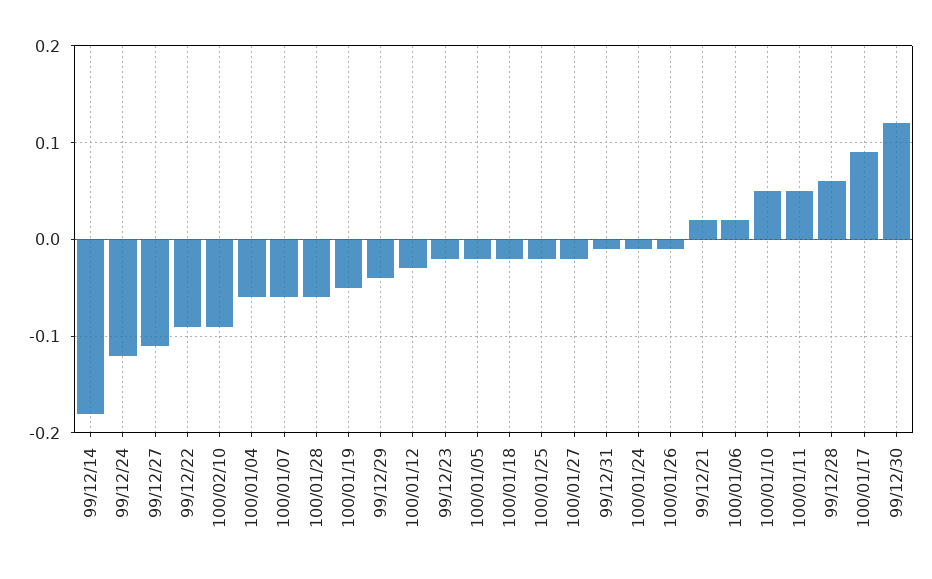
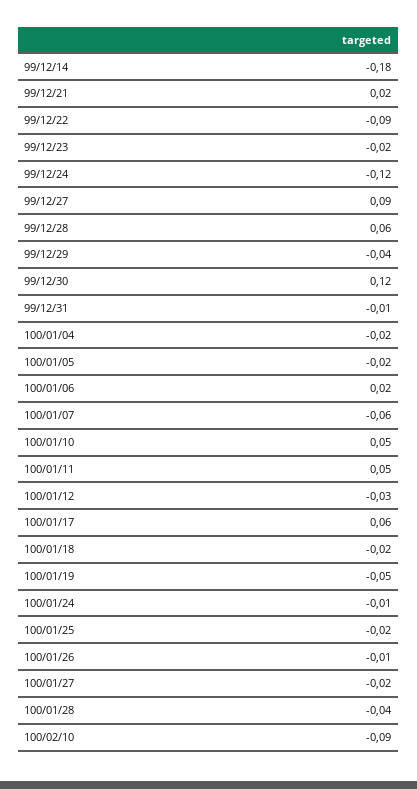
99/12/27: -0.11 -> 0.09
100/01/04: -0.06 -> -0.02
100/01/28: -0.06 -> -0.04
100/01/17: 0.09 -> 0.06

